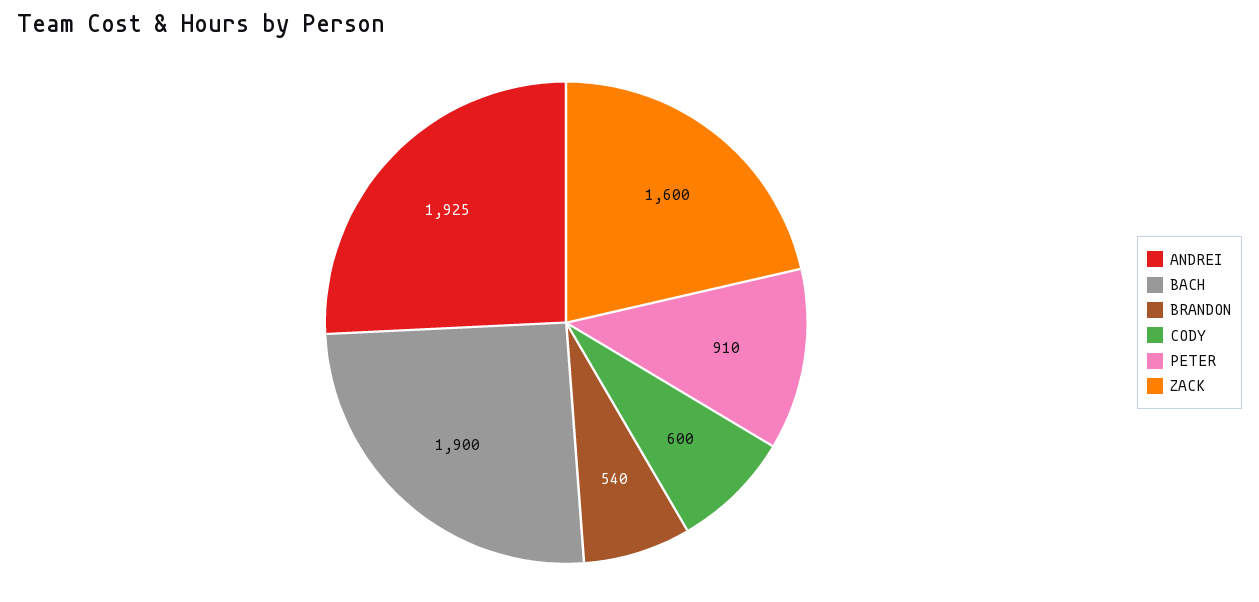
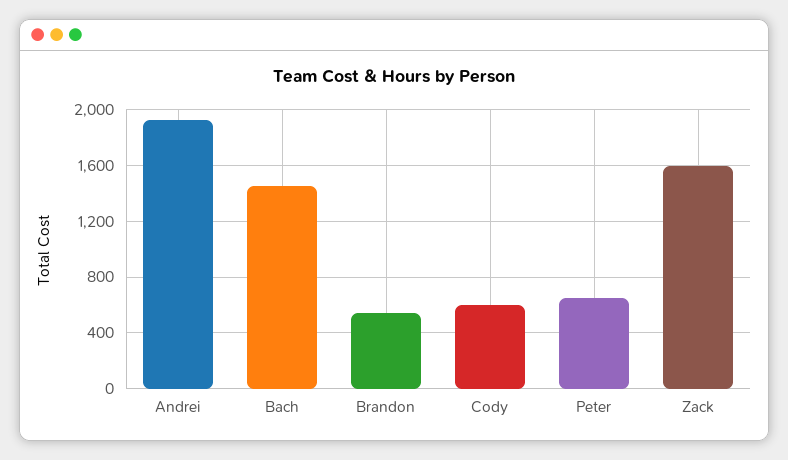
BACH: 1900 -> 1450
PETER: 910 -> 650

